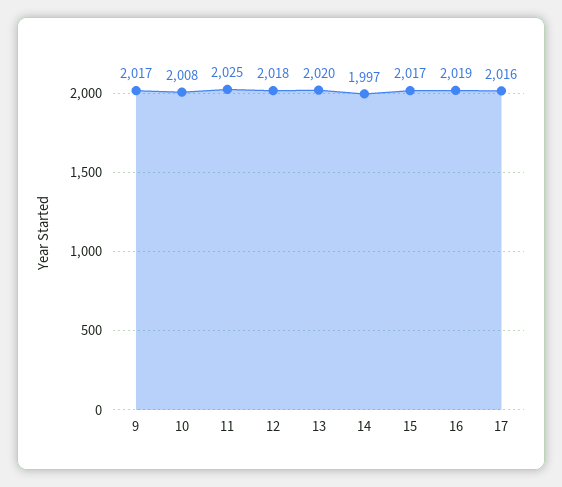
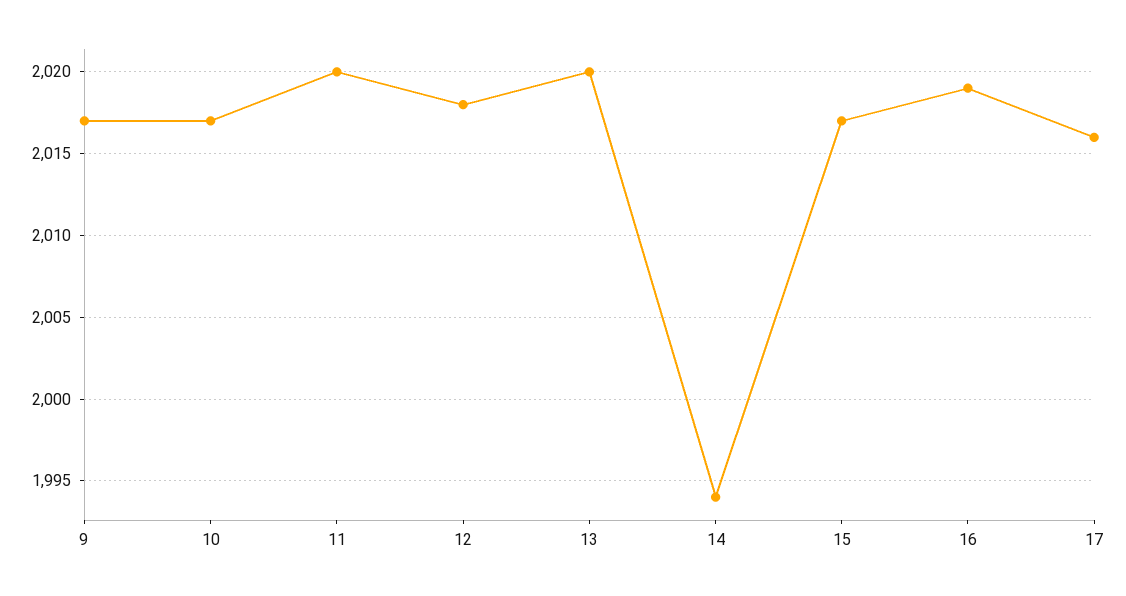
10: 2008 -> 2017
11: 2025 -> 2020
14: 1997 -> 1994

